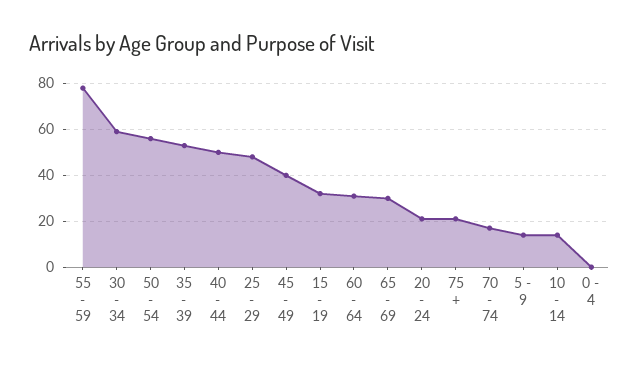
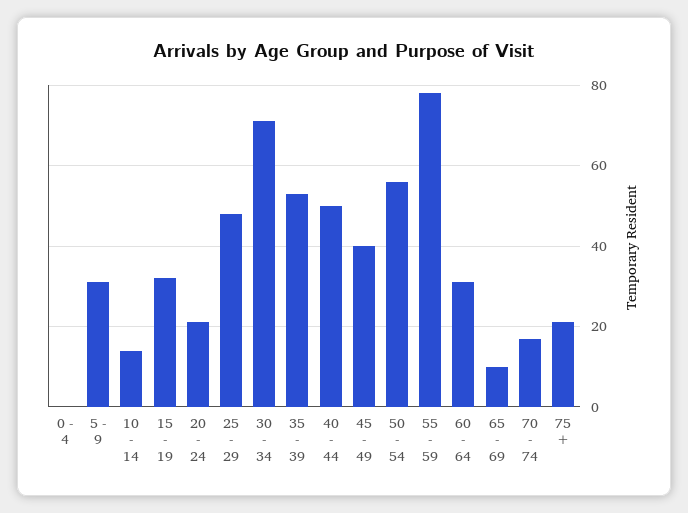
30 - 34: 60 -> 70
65 - 69: 30 -> 10
5 - 9: 15 -> 30

